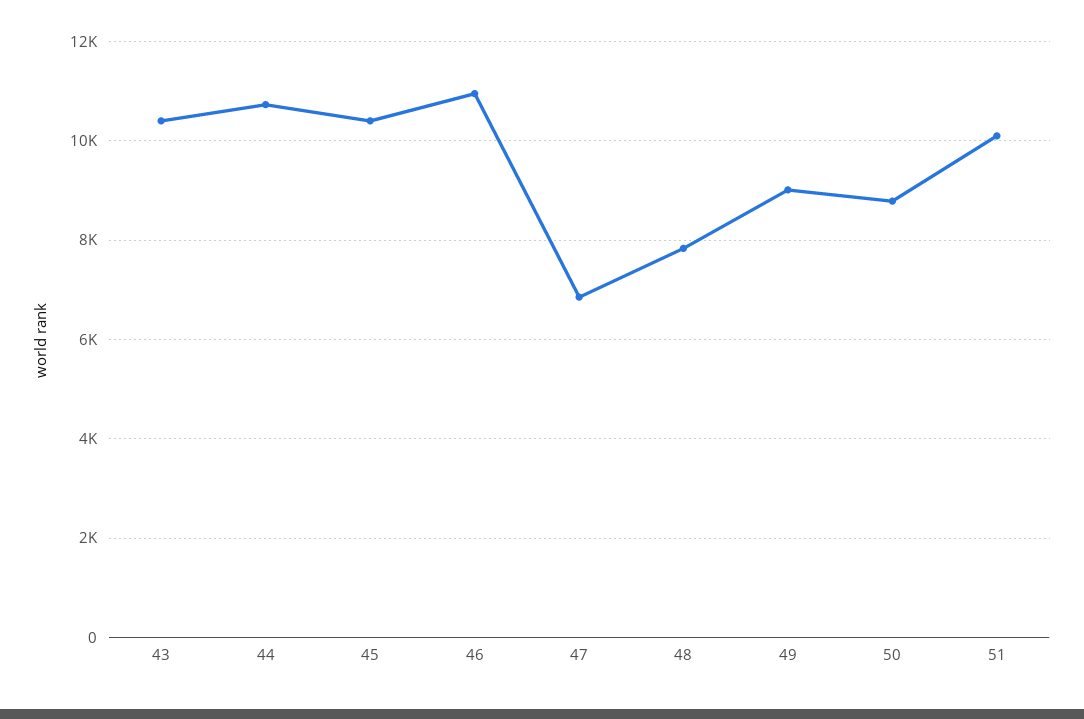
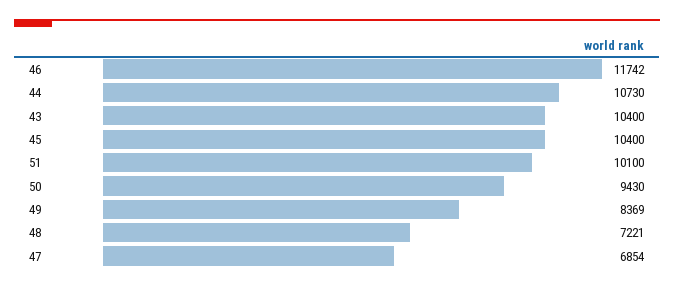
46: 11000 -> 11742
48: 7800 -> 7221
49: 9000 -> 8369
50: 8800 -> 9430

